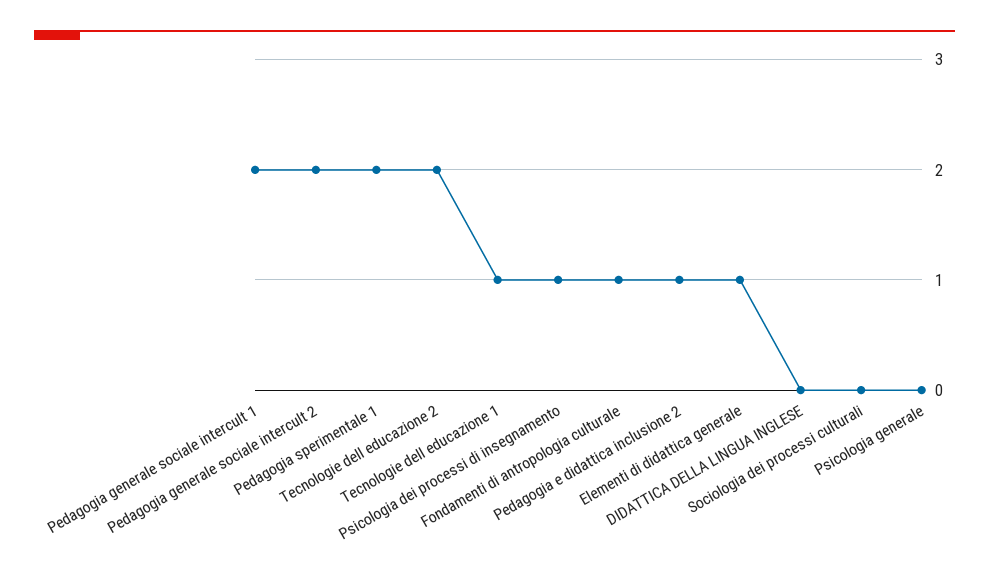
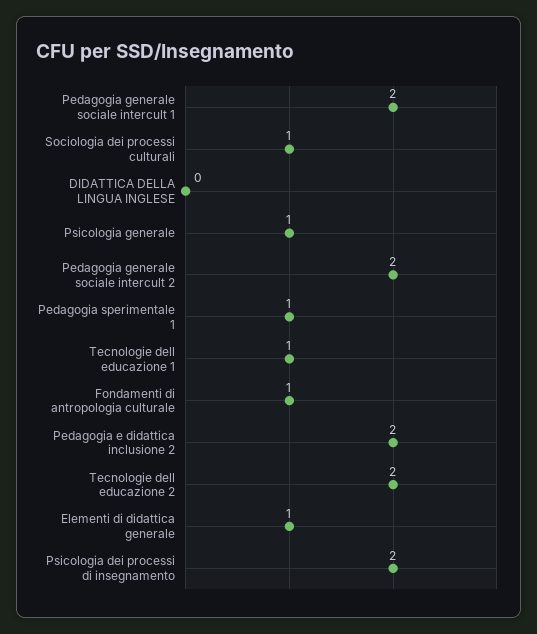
Pedagogia sperimentale 1: 2 -> 1
Psicologia dei processi di insegnamento: 1 -> 2
Pedagogia e didattica inclusione 2: 1 -> 2
Sociologia dei processi culturali: 0 -> 1
Psicologia generale: 0 -> 1

